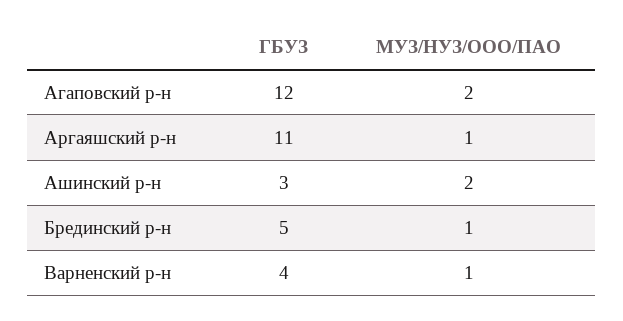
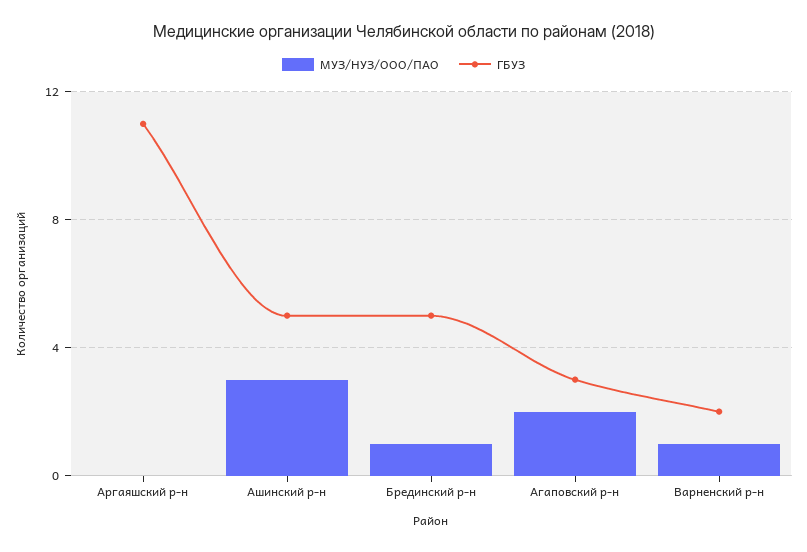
ГБУЗ, Агаповский р-н: 12 -> 3
МУЗ/НУЗ/ООО/ПАО, Аргаяшский р-н: 1 -> 0
ГБУЗ, Ашинский р-н: 3 -> 5
МУЗ/НУЗ/ООО/ПАО, Ашинский р-н: 2 -> 3
ГБУЗ, Варненский р-н: 4 -> 2

